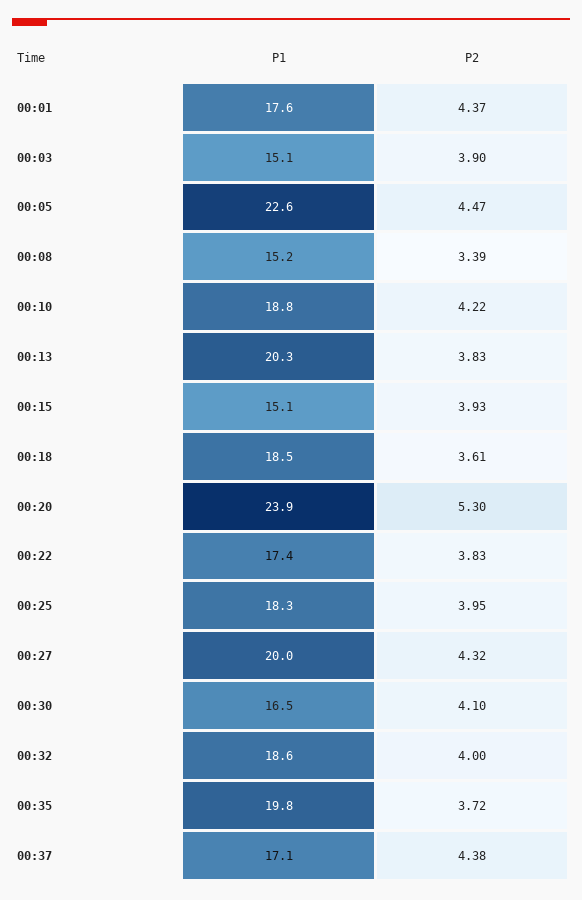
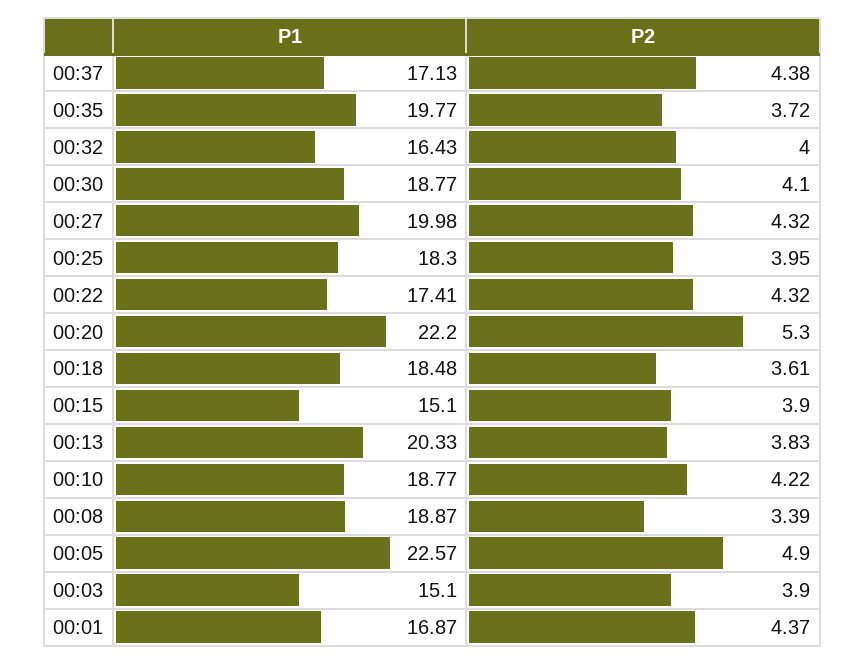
P1, 00:01: 17.6 -> 16.87
P2, 00:05: 4.47 -> 4.9
P1, 00:08: 15.2 -> 18.87
P2, 00:15: 3.93 -> 3.9
P1, 00:20: 23.9 -> 22.2
P2, 00:22: 3.83 -> 4.32
P1, 00:30: 16.5 -> 18.77
P1, 00:32: 18.6 -> 16.43

